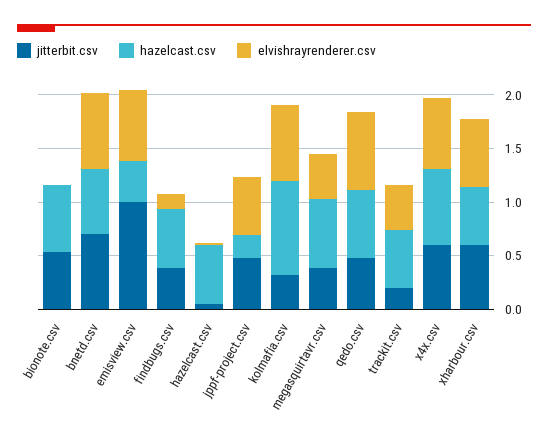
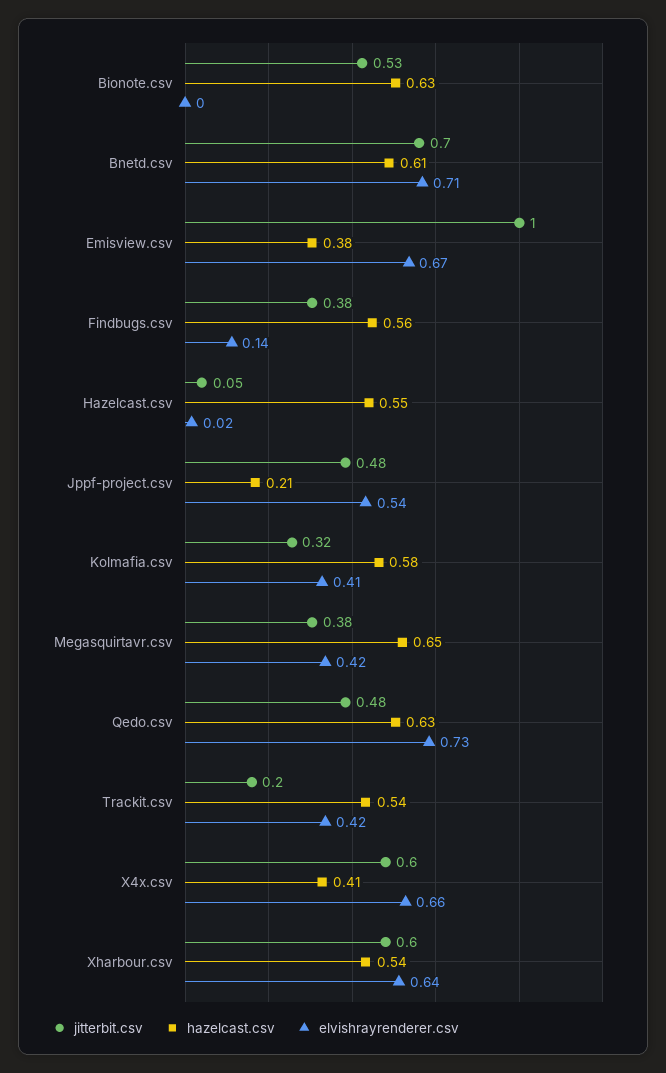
hazelcast.csv, kolmafia.csv: 0.9 -> 0.58
elvishrayrenderer.csv, kolmafia.csv: 0.7 -> 0.41
hazelcast.csv, x4x.csv: 0.7 -> 0.41

